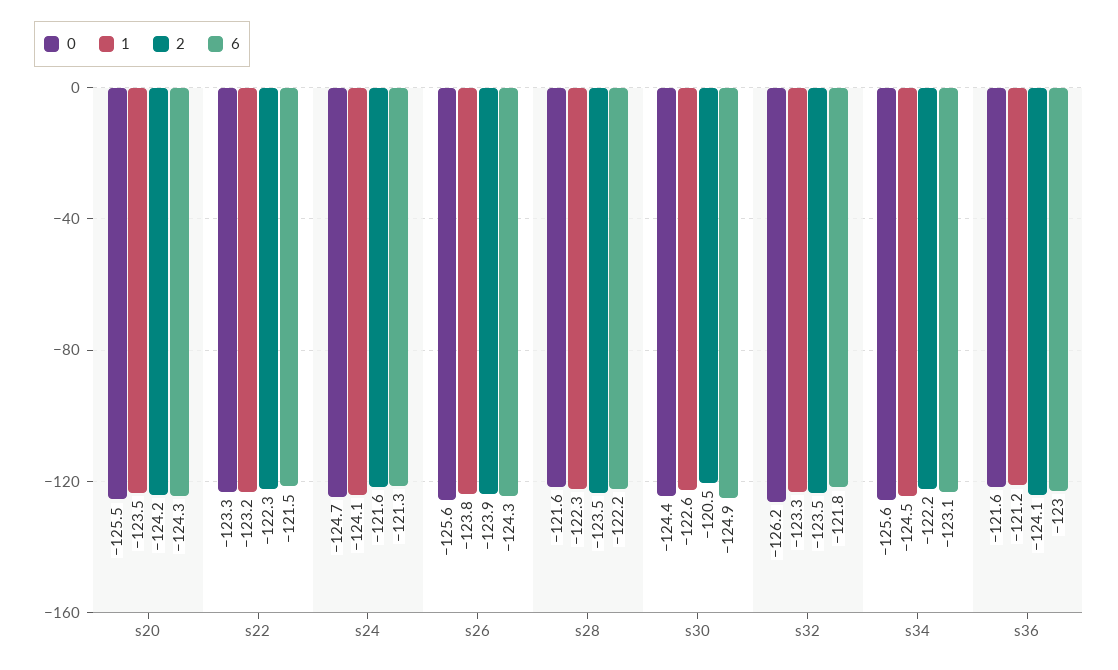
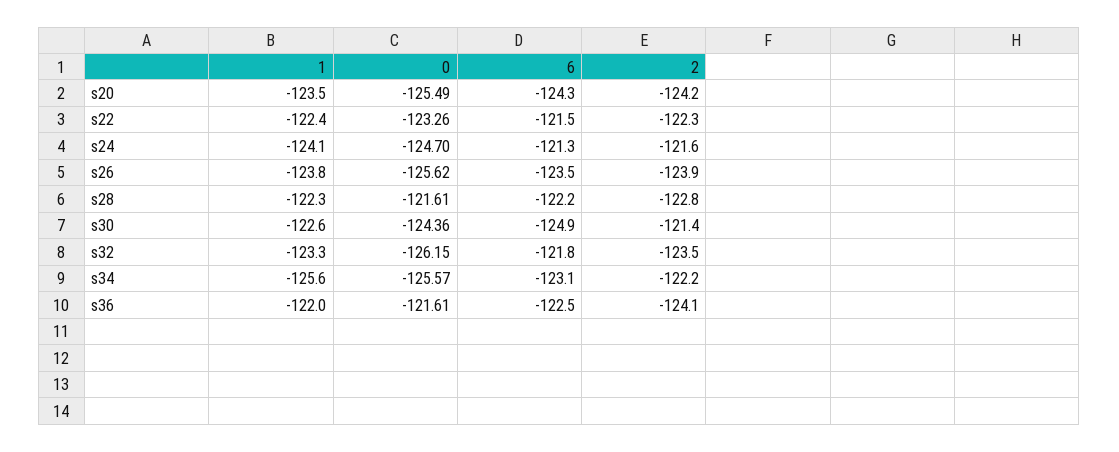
1, s22: -123.2 -> -122.4
6, s26: -124.3 -> -123.5
2, s28: -123.5 -> -122.8
2, s30: -120.5 -> -121.4
1, s34: -124.5 -> -125.6
1, s36: -121.2 -> -122
6, s36: -123 -> -122.5

